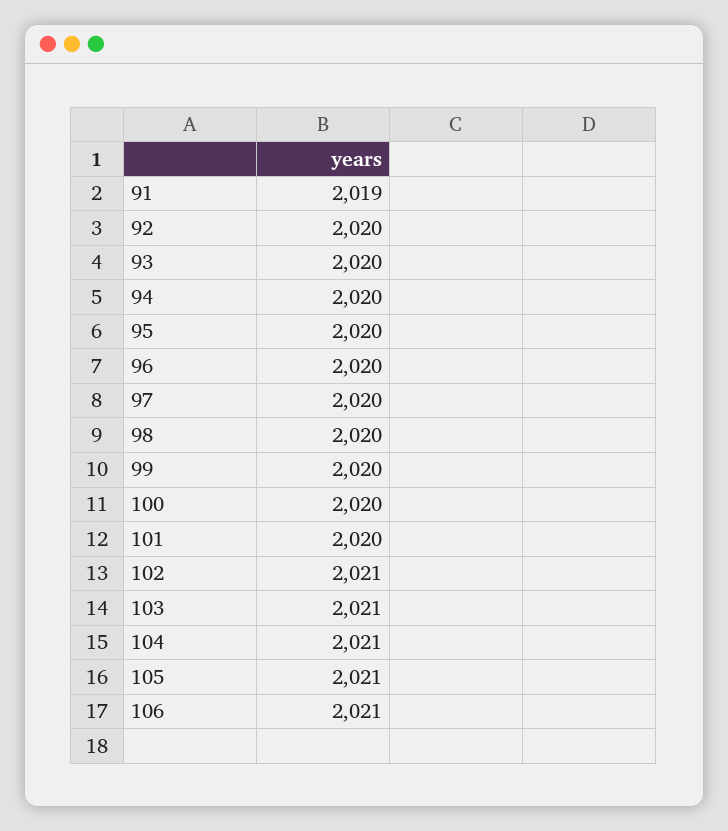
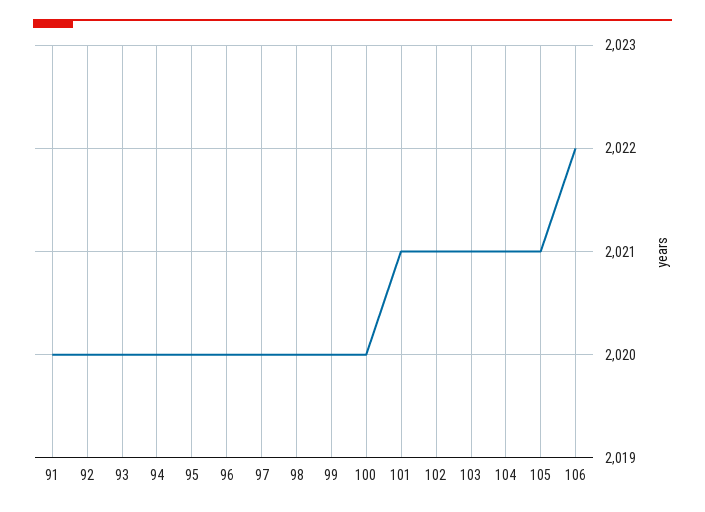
91: 2019 -> 2020
101: 2020 -> 2021
106: 2021 -> 2022

